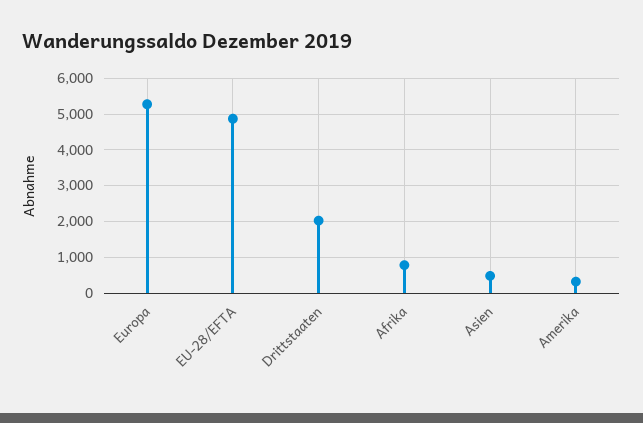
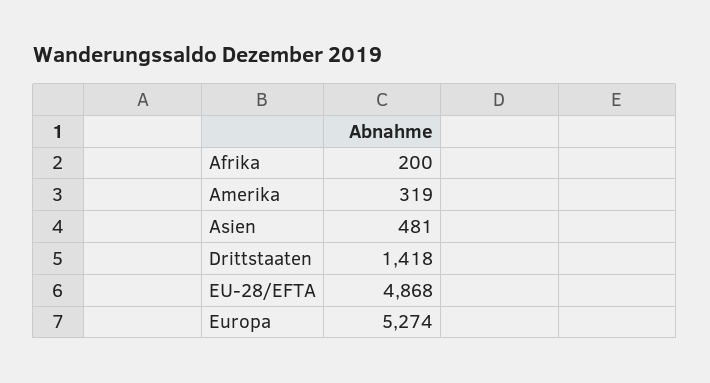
Drittstaaten: 2000 -> 1418
Afrika: 800 -> 200

